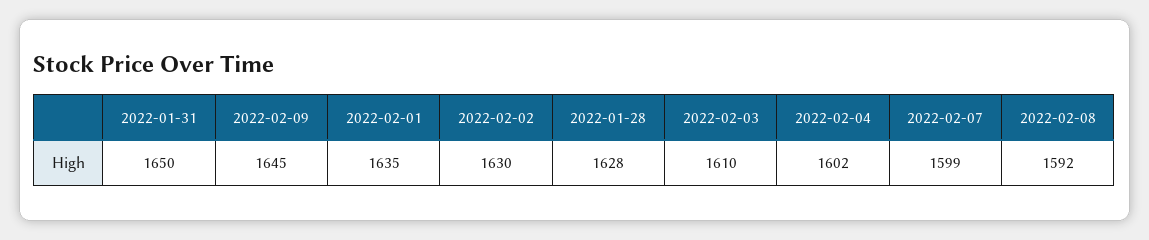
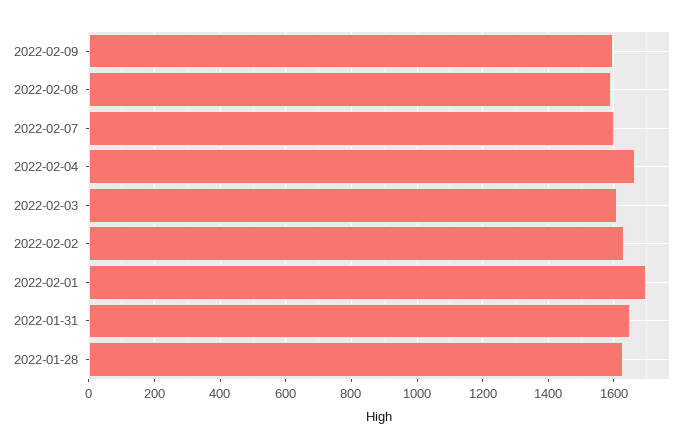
2022-02-09: 1645 -> 1600
2022-02-01: 1635 -> 1700
2022-02-04: 1602 -> 1660

